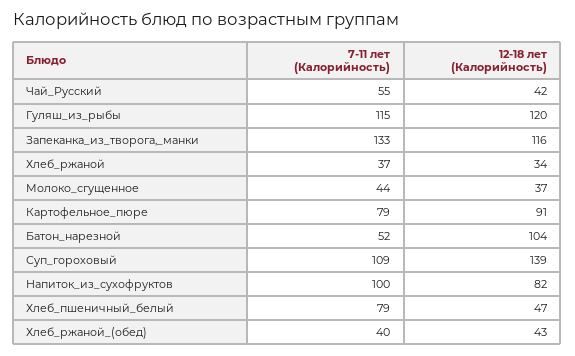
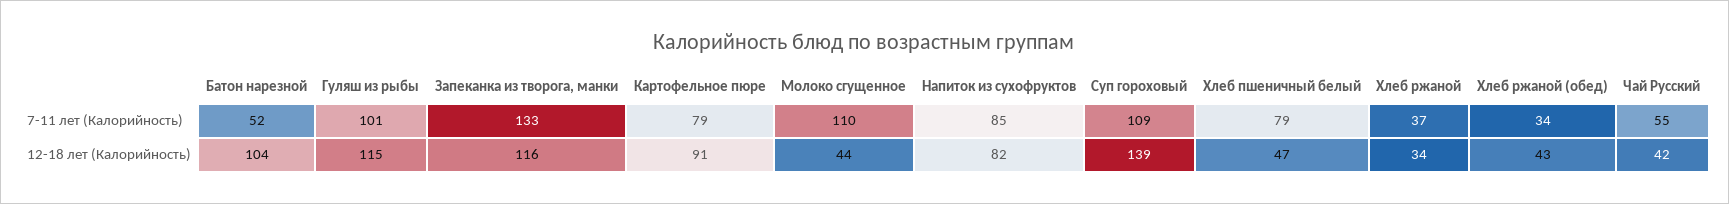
7-11 лет (Калорийность), Гуляш_из_рыбы: 115 -> 101
12-18 лет (Калорийность), Гуляш_из_рыбы: 120 -> 115
7-11 лет (Калорийность), Молоко_сгущенное: 44 -> 110
12-18 лет (Калорийность), Молоко_сгущенное: 37 -> 44
7-11 лет (Калорийность), Напиток_из_сухофруктов: 100 -> 85
7-11 лет (Калорийность), Хлеб_ржаной_(обед): 40 -> 34

